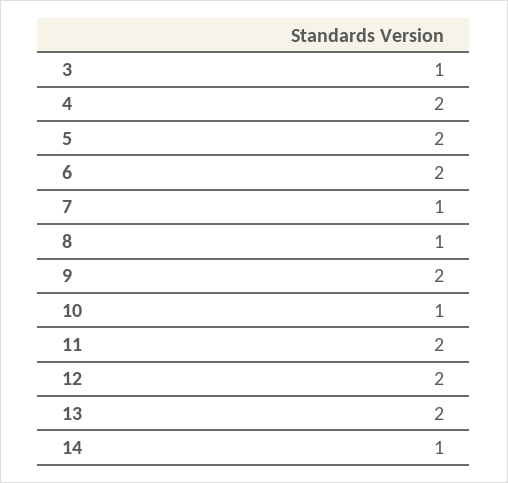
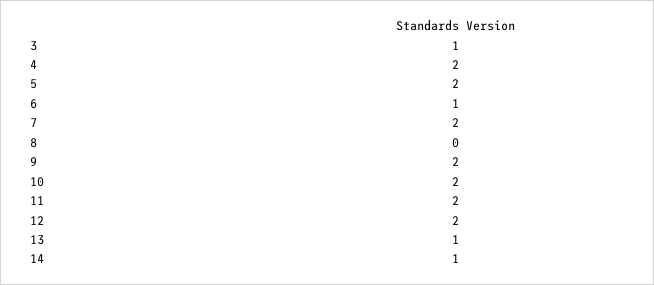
6: 2 -> 1
7: 1 -> 2
8: 1 -> 0
10: 1 -> 2
13: 2 -> 1

